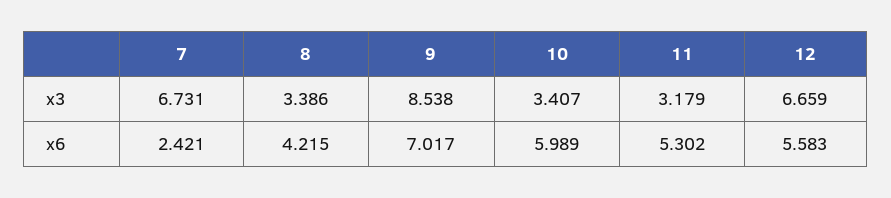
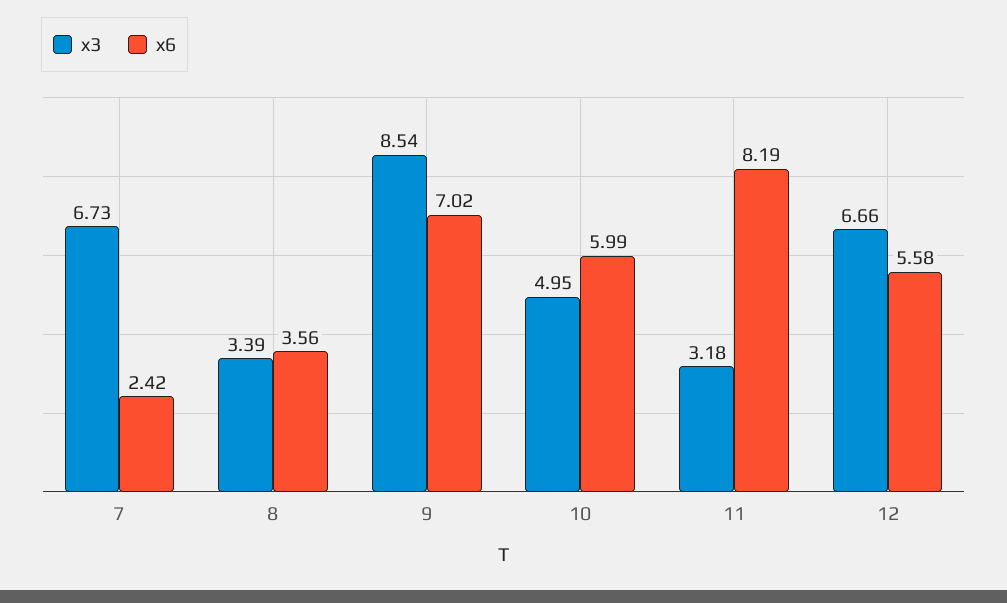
x3, 10: 3.407 -> 4.95
x6, 8: 4.215 -> 3.56
x6, 11: 5.302 -> 8.19

